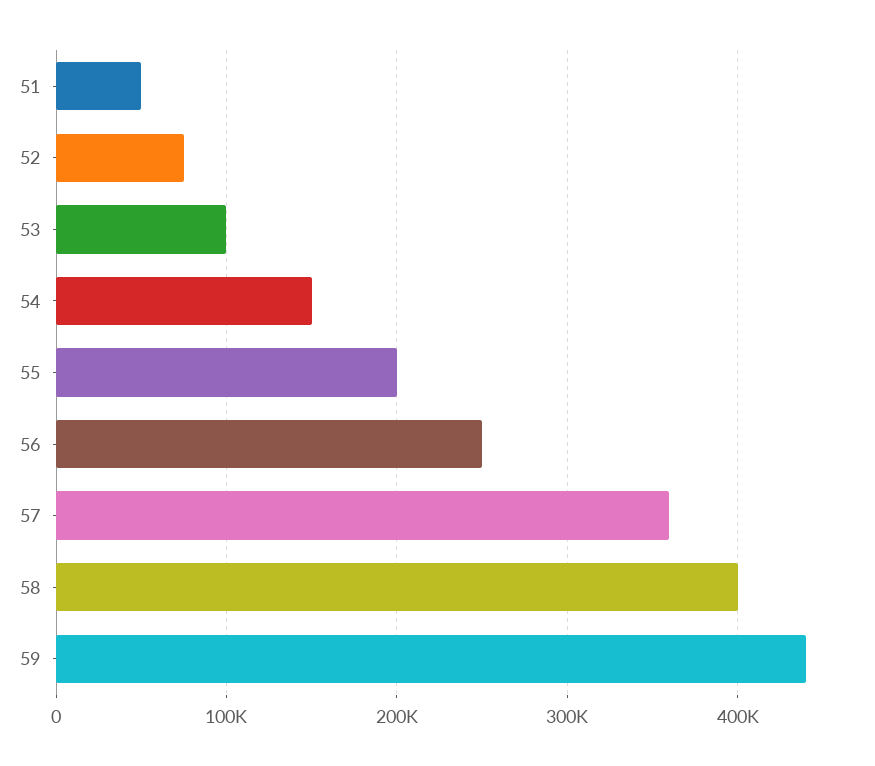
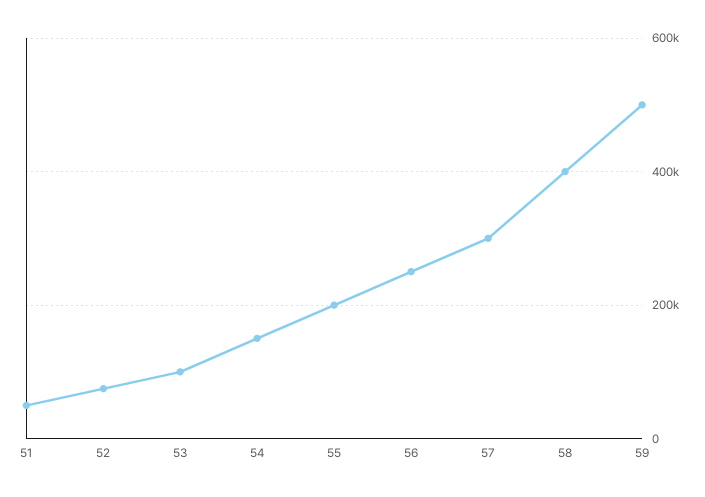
57: 360000 -> 300000
59: 440000 -> 500000

